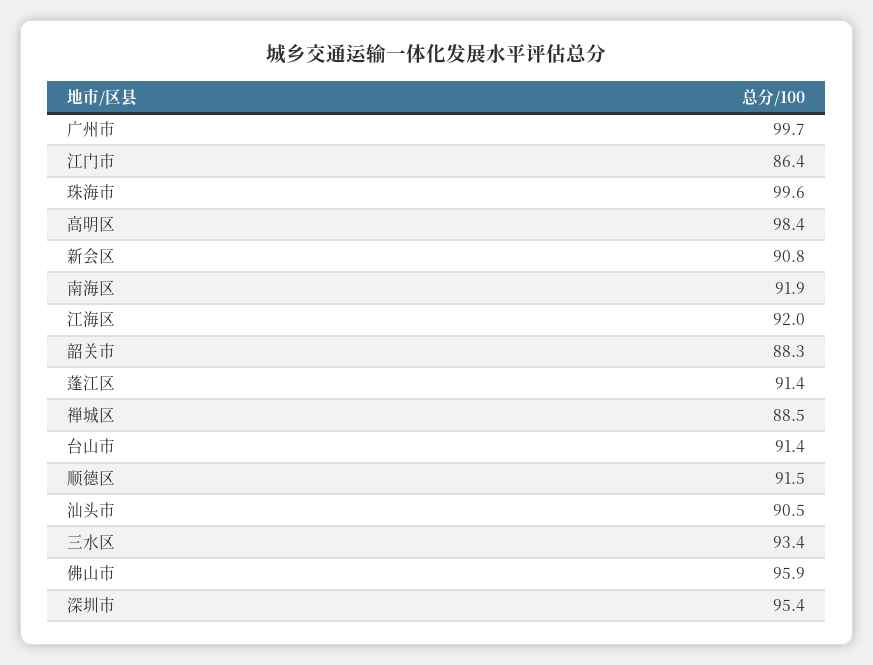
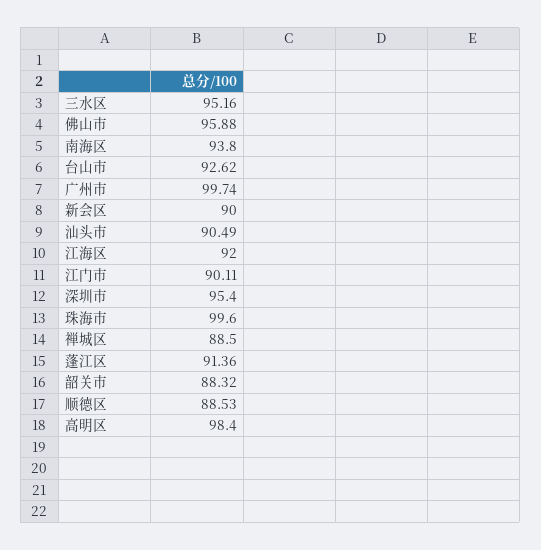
江门市: 86.4 -> 90.11
新会区: 90.8 -> 90
南海区: 91.9 -> 93.8
台山市: 91.4 -> 92.62
顺德区: 91.5 -> 88.53
三水区: 93.4 -> 95.16

